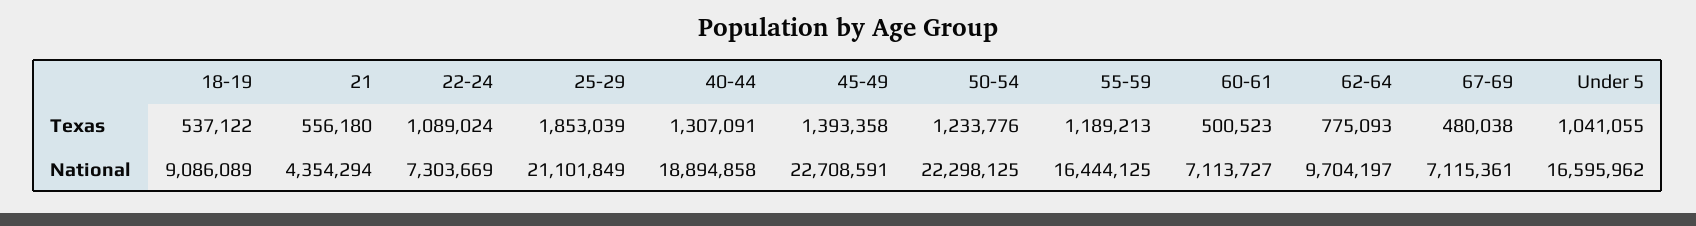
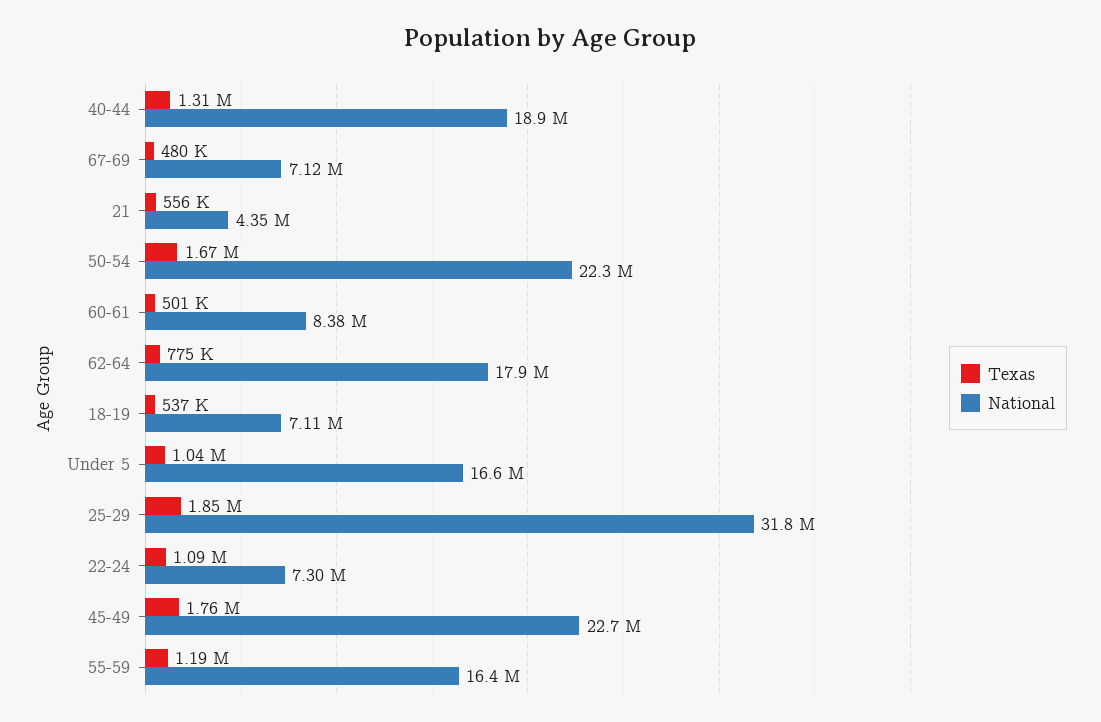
Texas, 45-49: 1393358 -> 1760000
Texas, 50-54: 1233776 -> 1670000
National, 18-19: 9086089 -> 7110000
National, 25-29: 21101849 -> 31800000
National, 60-61: 7113727 -> 8380000
National, 62-64: 9704197 -> 17900000

